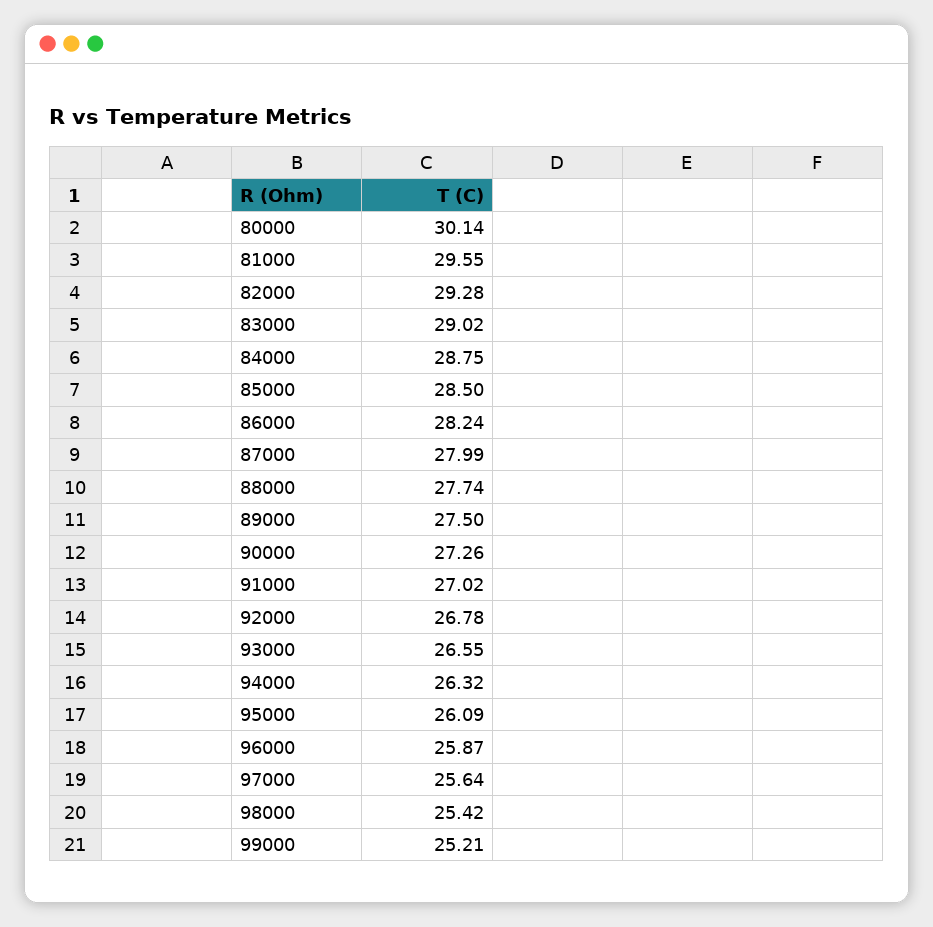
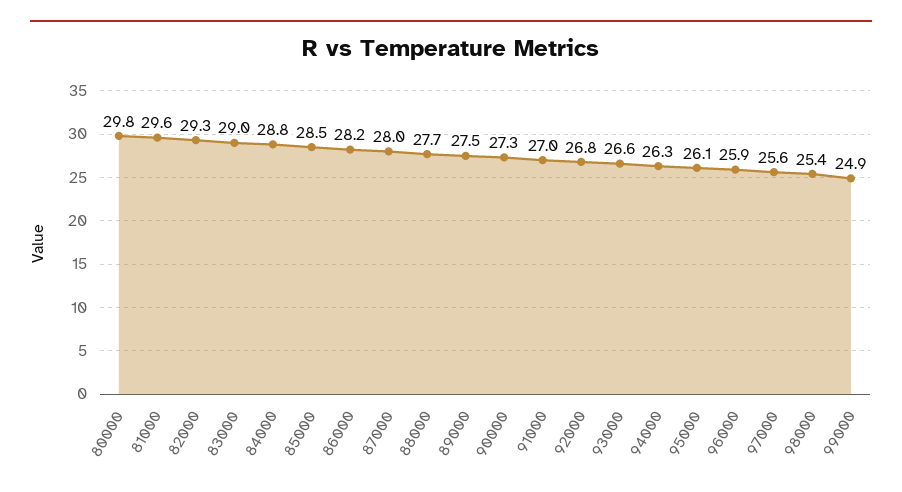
80000: 30.14 -> 29.8
99000: 25.21 -> 24.9

